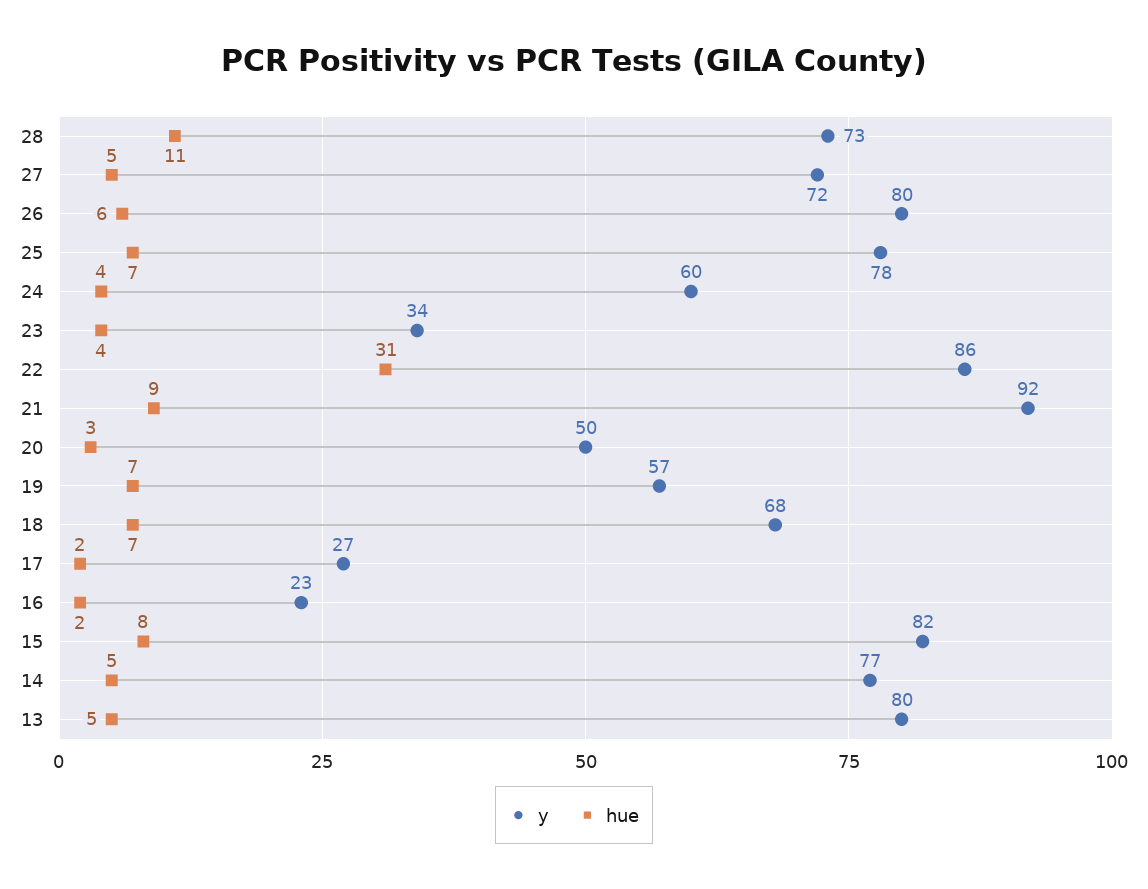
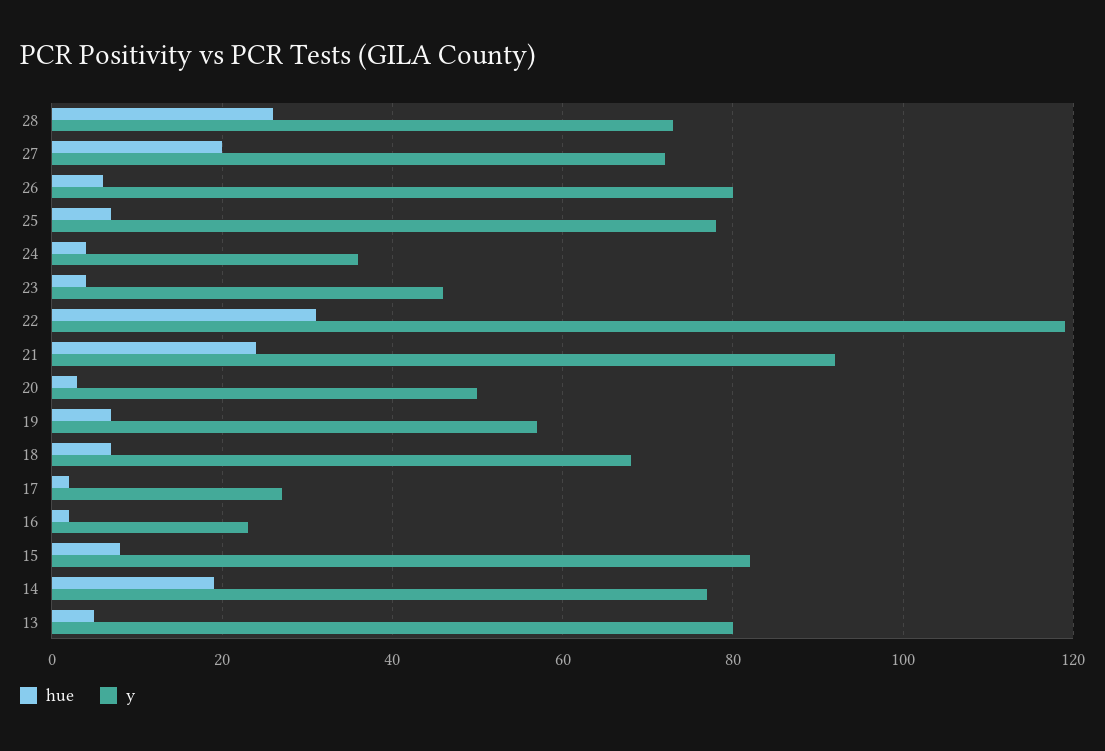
hue, 28: 11 -> 25
hue, 27: 5 -> 20
y, 24: 60 -> 35
y, 23: 34 -> 45
y, 22: 86 -> 120
hue, 21: 9 -> 25
hue, 14: 5 -> 20

